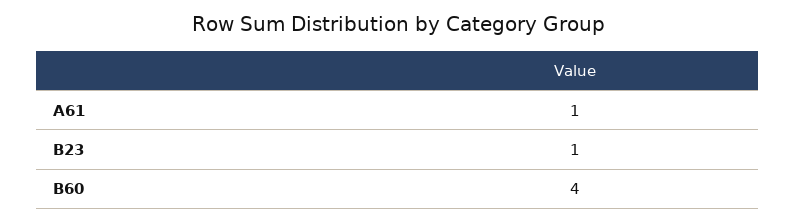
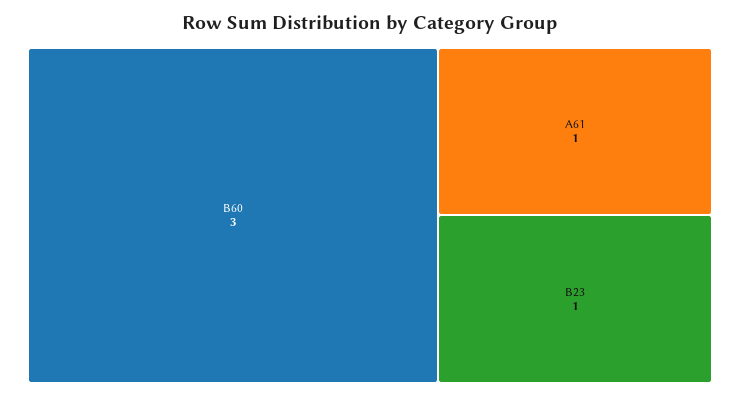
B60: 4 -> 3

